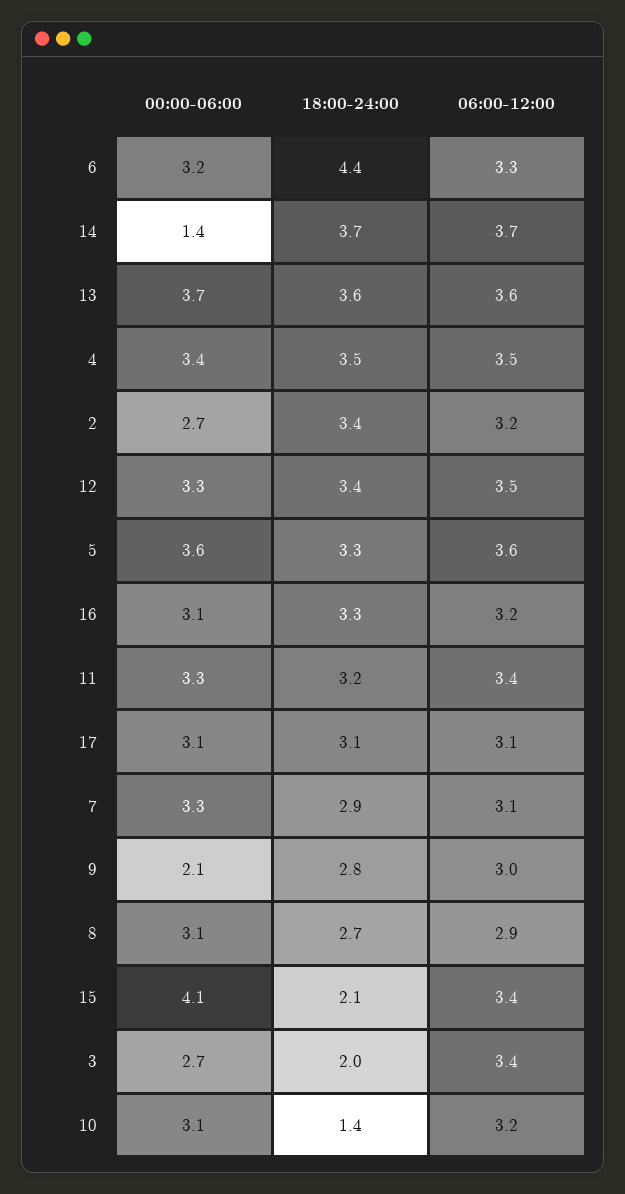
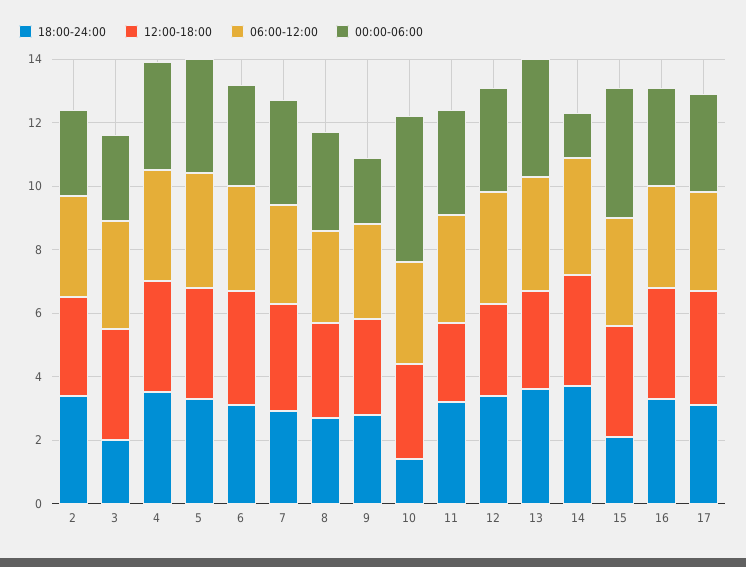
18:00-24:00, 6: 4.4 -> 3
00:00-06:00, 10: 3.1 -> 4.5
12:00-18:00, 2: none -> 3
12:00-18:00, 3: none -> 3.5
12:00-18:00, 4: none -> 3.5
12:00-18:00, 5: none -> 3.5
12:00-18:00, 6: none -> 3.5
12:00-18:00, 7: none -> 3.5
12:00-18:00, 8: none -> 3
12:00-18:00, 9: none -> 3
12:00-18:00, 10: none -> 3
12:00-18:00, 11: none -> 2.5
12:00-18:00, 12: none -> 3
12:00-18:00, 13: none -> 3
12:00-18:00, 14: none -> 3.5
12:00-18:00, 15: none -> 3.5
12:00-18:00, 16: none -> 3.5
12:00-18:00, 17: none -> 3.5

